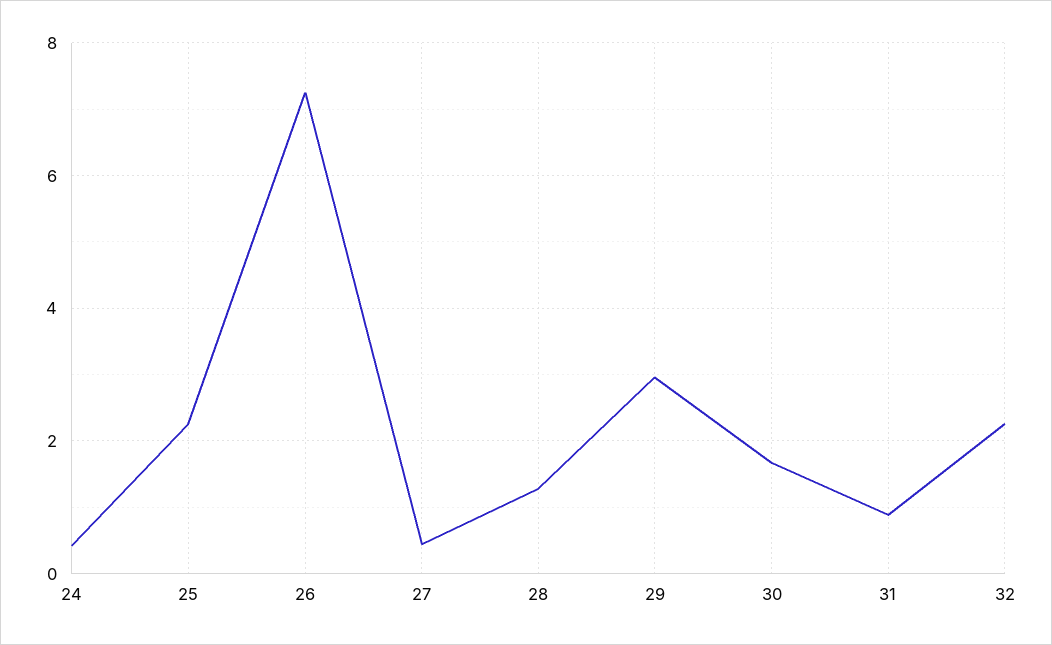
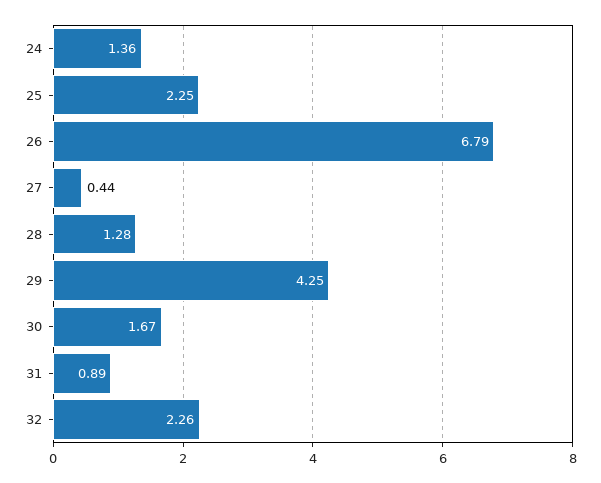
24: 0.4 -> 1.36
26: 7.2 -> 6.79
29: 3 -> 4.25

